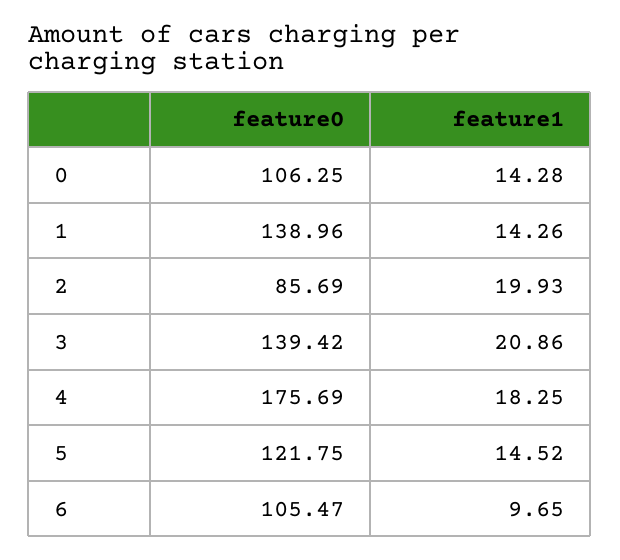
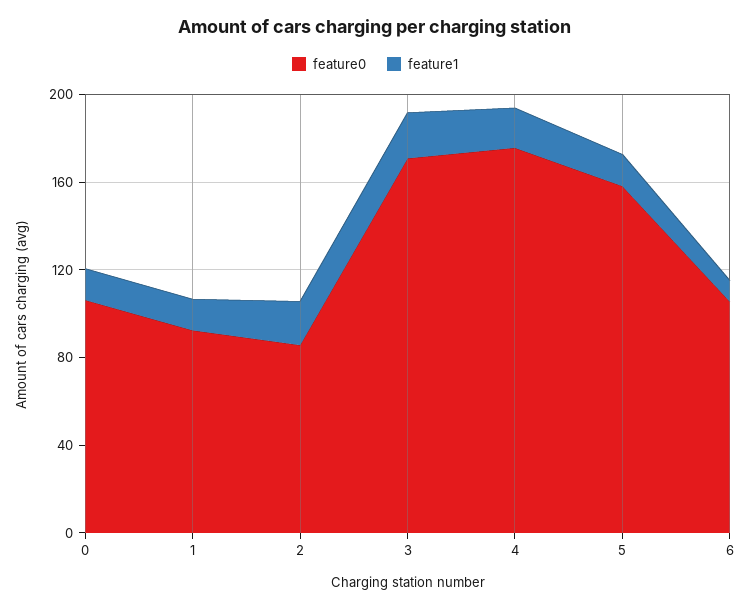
feature0, 1: 138.96 -> 90
feature0, 3: 139.42 -> 170
feature0, 5: 121.75 -> 160

